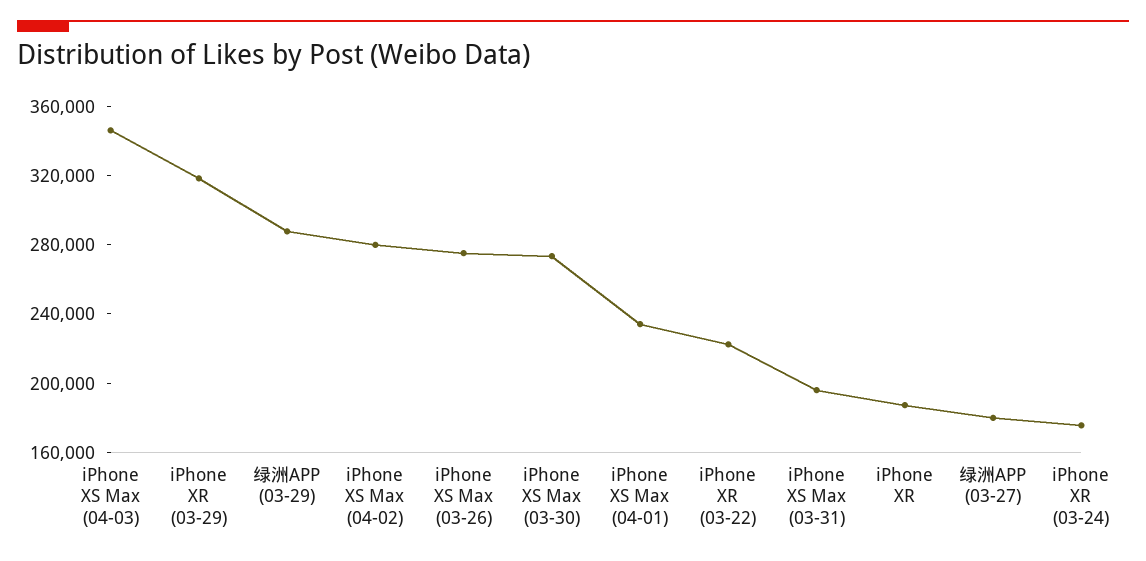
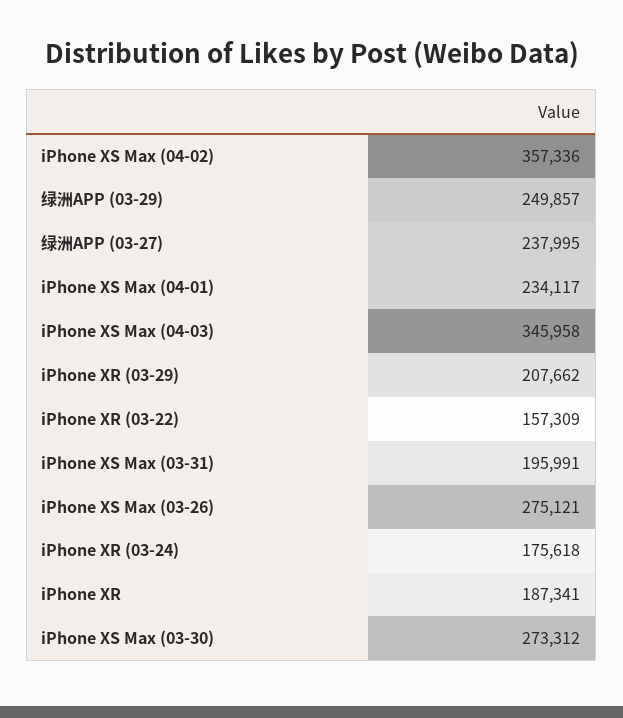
iPhone XR (03-29): 320000 -> 207662
绿洲APP (03-29): 290000 -> 249857
iPhone XS Max (04-02): 280000 -> 357336
iPhone XR (03-22): 220000 -> 157309
绿洲APP (03-27): 180000 -> 237995

